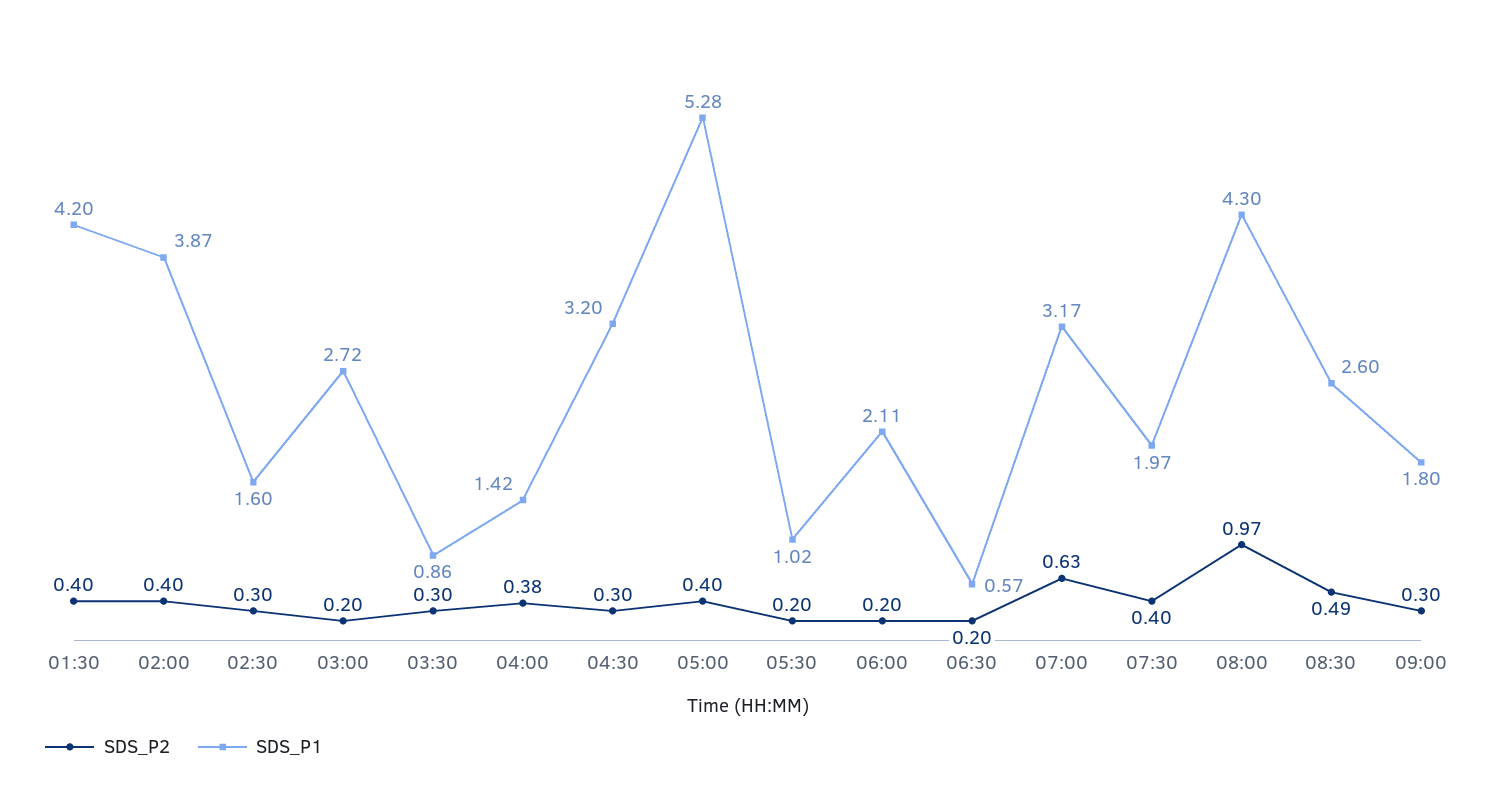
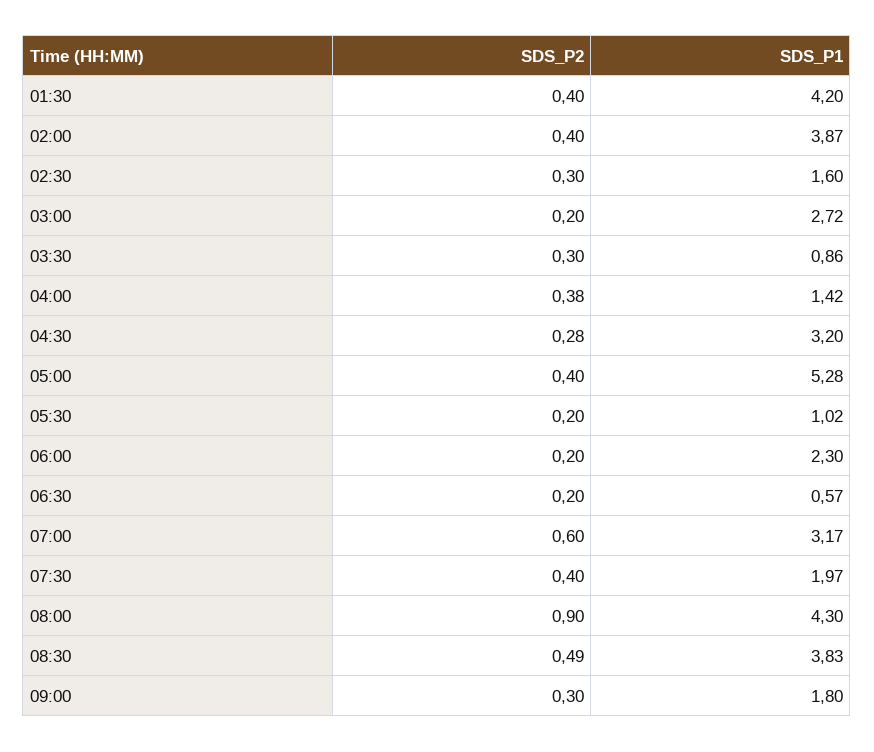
SDS_P2, 04:30: 0.3 -> 0.28
SDS_P1, 06:00: 2.11 -> 2.3
SDS_P2, 07:00: 0.63 -> 0.6
SDS_P2, 08:00: 0.97 -> 0.9
SDS_P1, 08:30: 2.6 -> 3.83

